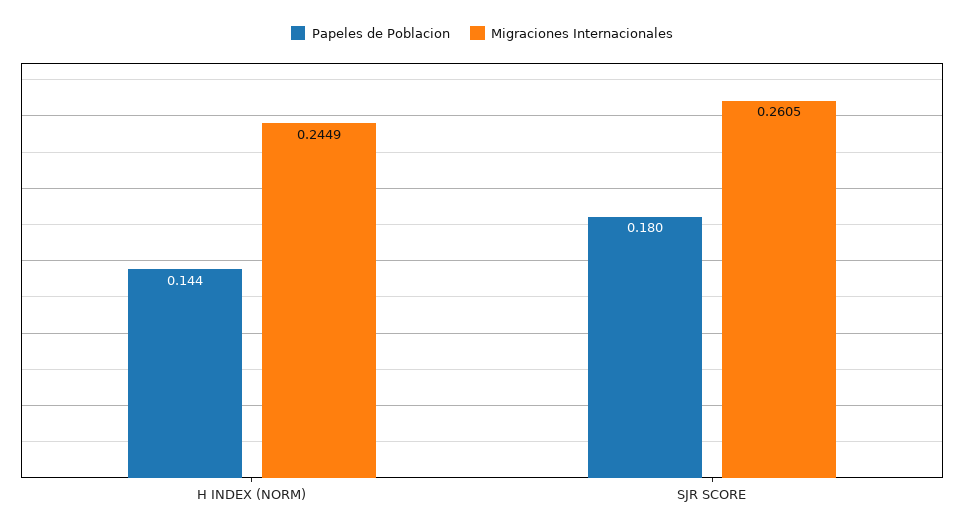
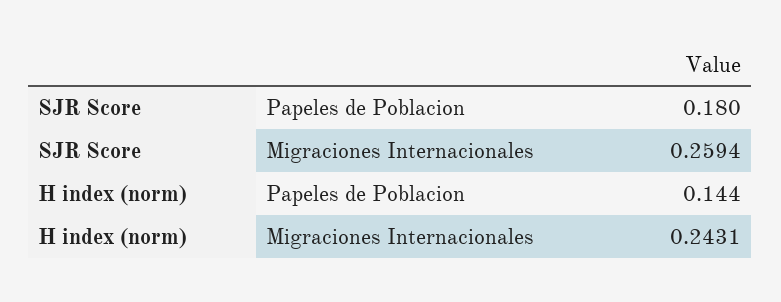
Migraciones Internacionales, H INDEX (NORM): 0.2449 -> 0.2431
Migraciones Internacionales, SJR SCORE: 0.2605 -> 0.2594

